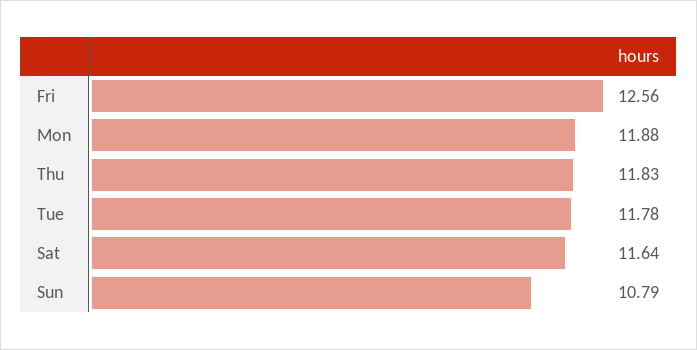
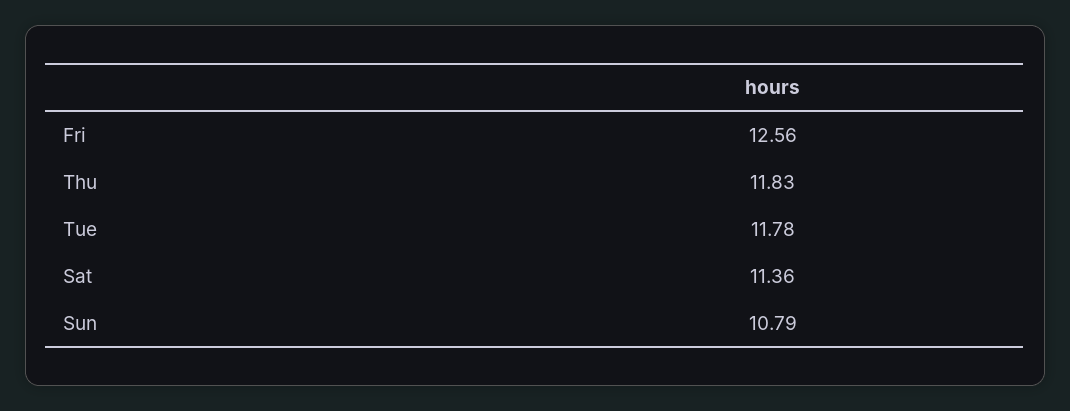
Mon: 11.88 -> none
Sat: 11.64 -> 11.36

